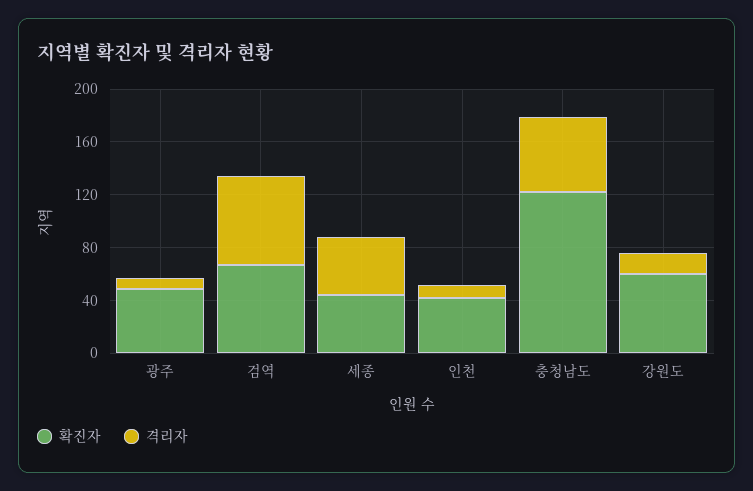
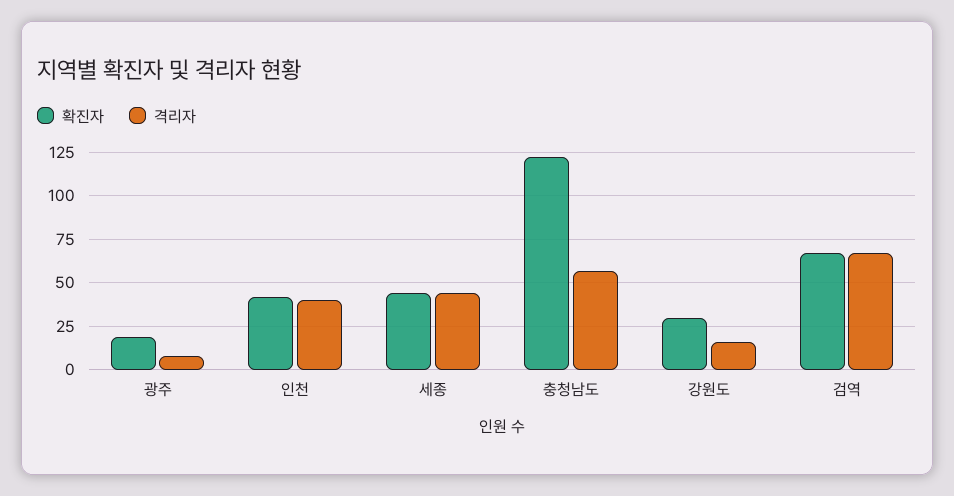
확진자, 광주: 50 -> 20
격리자, 인천: 10 -> 40
확진자, 강원도: 60 -> 30

